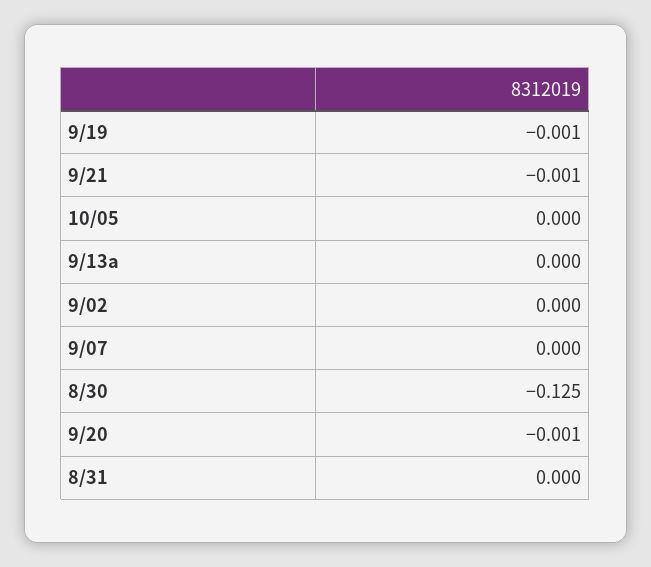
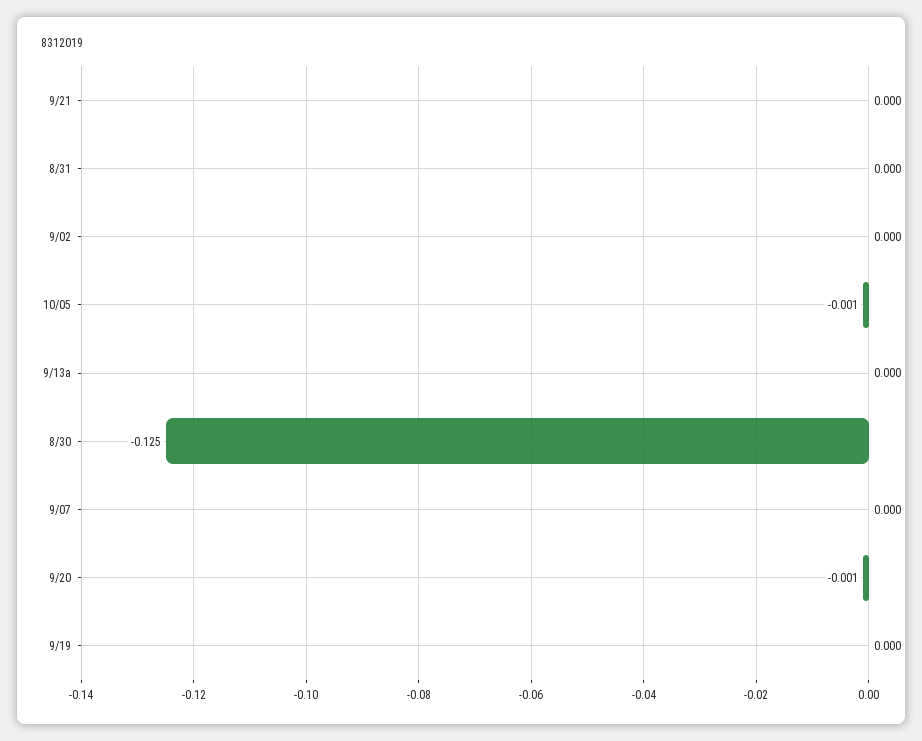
9/19: -0.001 -> 0
9/21: -0.001 -> 0
10/05: 0 -> -0.001

